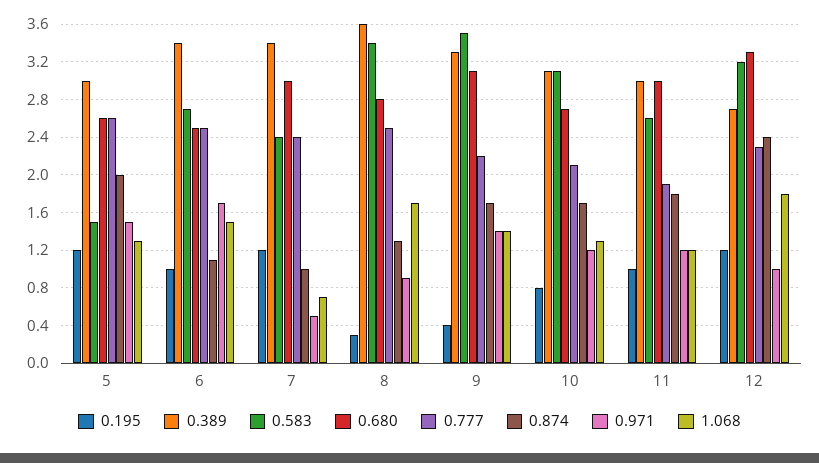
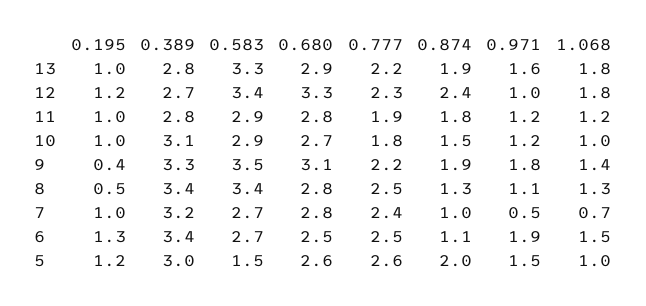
1.068, 5: 1.3 -> 1
0.195, 6: 1 -> 1.3
0.971, 6: 1.7 -> 1.9
0.195, 7: 1.2 -> 1
0.389, 7: 3.4 -> 3.2
0.583, 7: 2.4 -> 2.7
0.680, 7: 3 -> 2.8
0.195, 8: 0.3 -> 0.5
0.389, 8: 3.6 -> 3.4
0.971, 8: 0.9 -> 1.1
1.068, 8: 1.7 -> 1.3
0.874, 9: 1.7 -> 1.9
0.971, 9: 1.4 -> 1.8
0.195, 10: 0.8 -> 1
0.583, 10: 3.1 -> 2.9
0.777, 10: 2.1 -> 1.8
0.874, 10: 1.7 -> 1.5
1.068, 10: 1.3 -> 1
0.389, 11: 3 -> 2.8
0.583, 11: 2.6 -> 2.9
0.680, 11: 3 -> 2.8
0.583, 12: 3.2 -> 3.4
0.195, 13: none -> 1
0.389, 13: none -> 2.8
0.583, 13: none -> 3.3
0.680, 13: none -> 2.9
0.777, 13: none -> 2.2
0.874, 13: none -> 1.9
0.971, 13: none -> 1.6
1.068, 13: none -> 1.8

